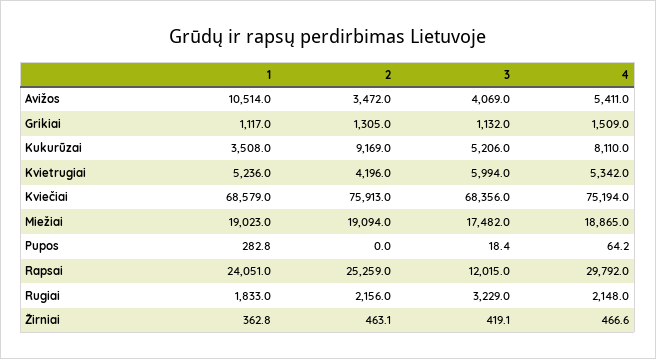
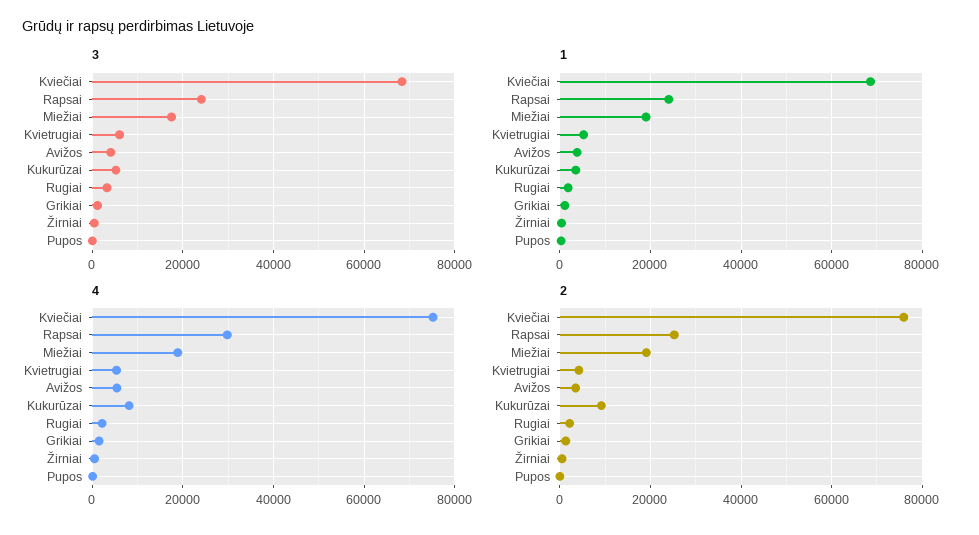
1, Avižos: 10514 -> 4000
3, Rapsai: 12015 -> 24000

